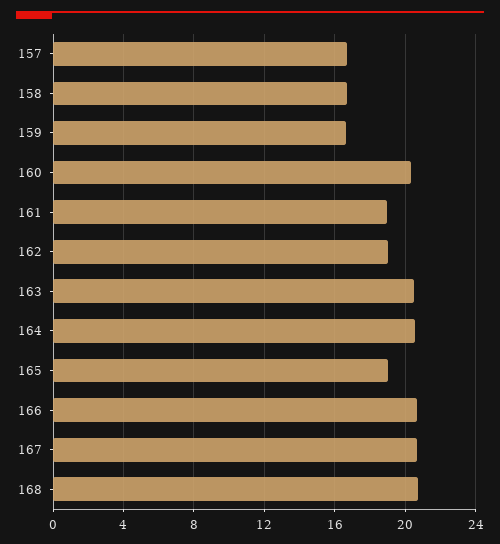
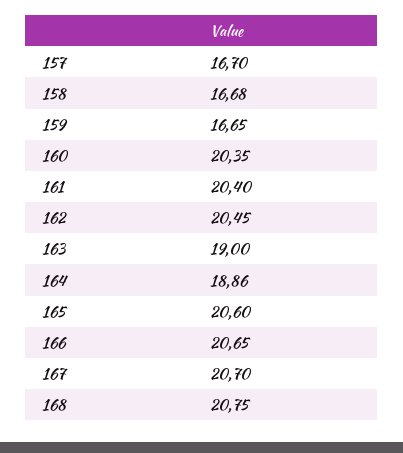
161: 19 -> 20.4
162: 19 -> 20.45
163: 20.5 -> 19
164: 20.5 -> 18.86
165: 19 -> 20.6

